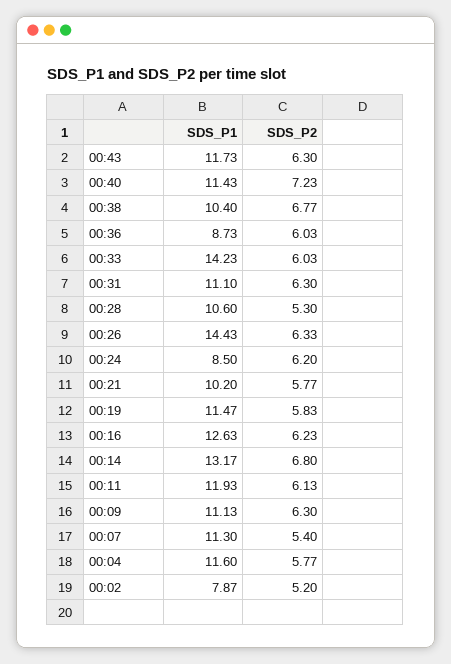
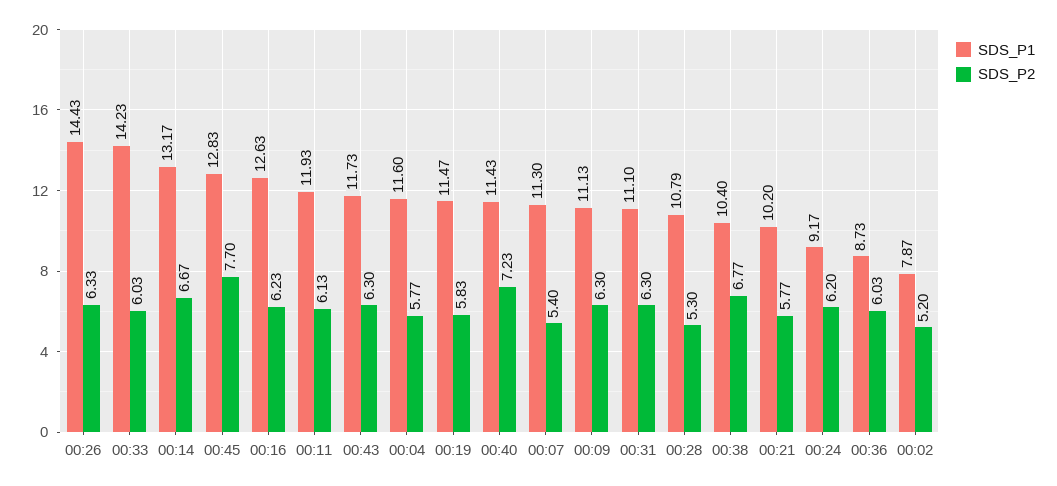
SDS_P1, 00:28: 10.6 -> 10.79
SDS_P1, 00:24: 8.5 -> 9.17
SDS_P2, 00:14: 6.8 -> 6.67
SDS_P1, 00:45: none -> 12.83
SDS_P2, 00:45: none -> 7.7

